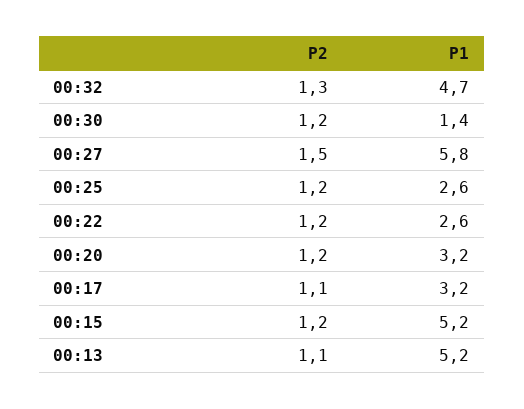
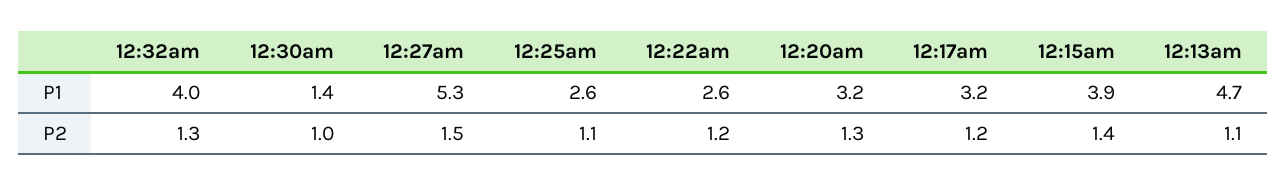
P1, 00:32: 4.7 -> 4
P2, 00:30: 1.2 -> 1
P1, 00:27: 5.8 -> 5.3
P2, 00:25: 1.2 -> 1.1
P2, 00:20: 1.2 -> 1.3
P2, 00:17: 1.1 -> 1.2
P2, 00:15: 1.2 -> 1.4
P1, 00:15: 5.2 -> 3.9
P1, 00:13: 5.2 -> 4.7

